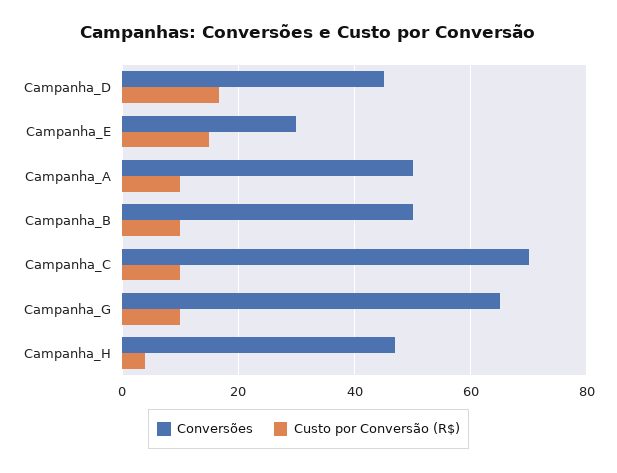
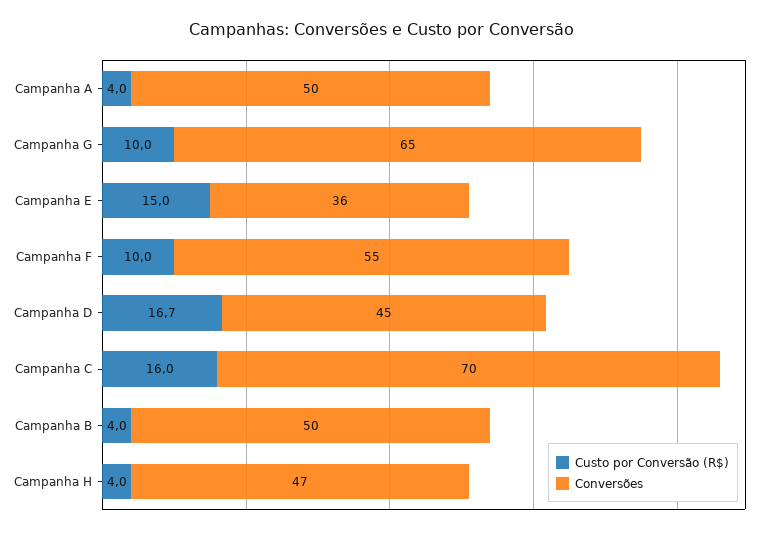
Conversões, Campanha_E: 30 -> 36
Custo por Conversão (R$), Campanha_A: 10 -> 4
Custo por Conversão (R$), Campanha_B: 10 -> 4
Custo por Conversão (R$), Campanha_C: 10 -> 16
Custo por Conversão (R$), Campanha F: none -> 10
Conversões, Campanha F: none -> 55

